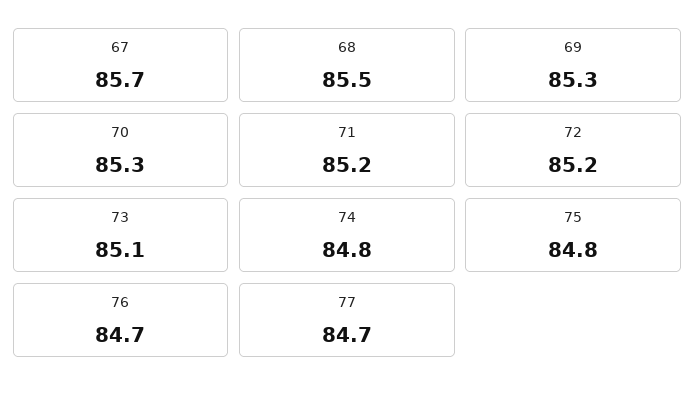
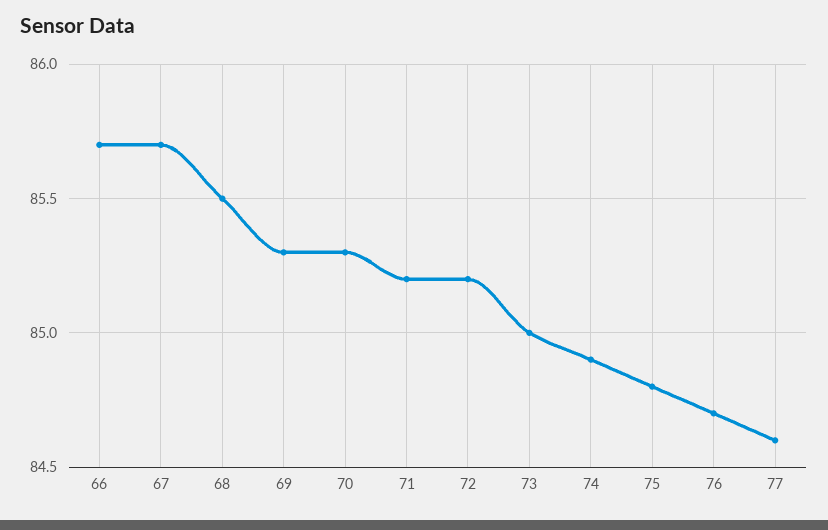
73: 85.1 -> 85
74: 84.8 -> 84.9
77: 84.7 -> 84.6
66: none -> 85.7

